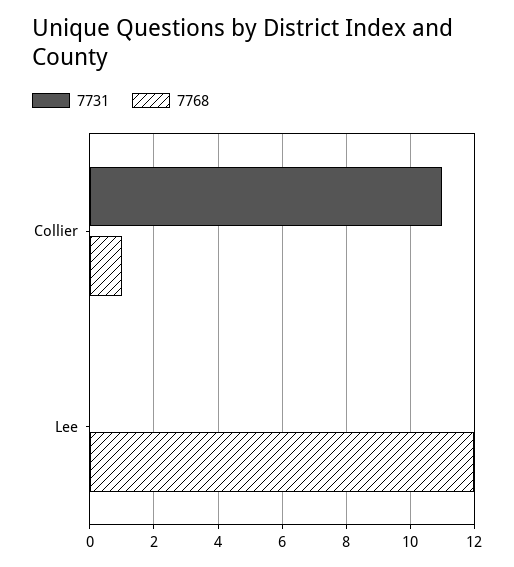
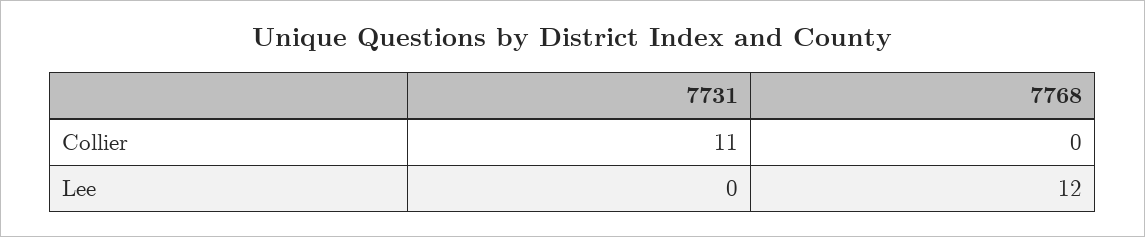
7768, Collier: 1 -> 0

